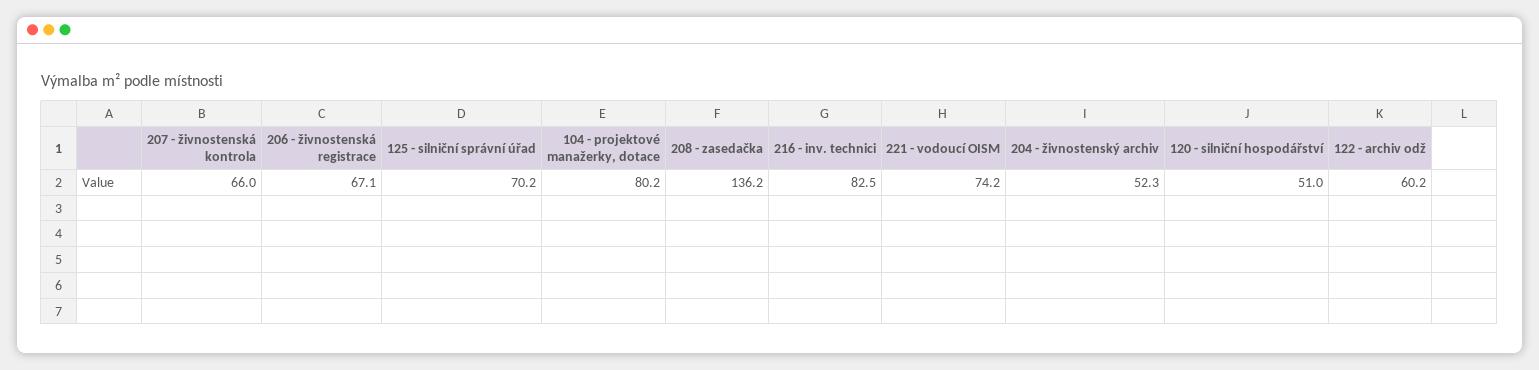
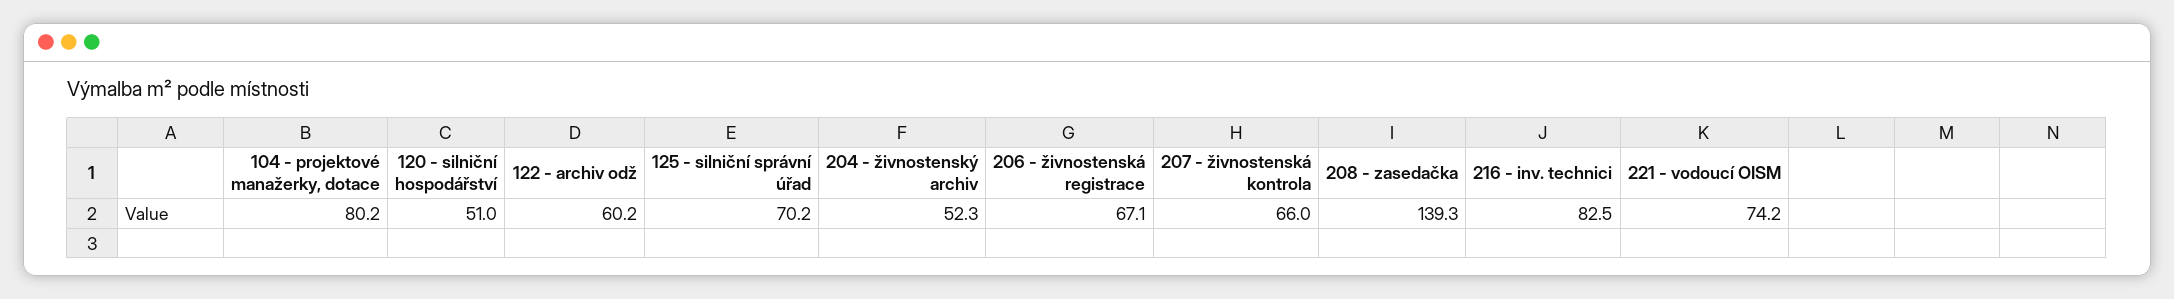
208 - zasedačka: 136.2 -> 139.3

